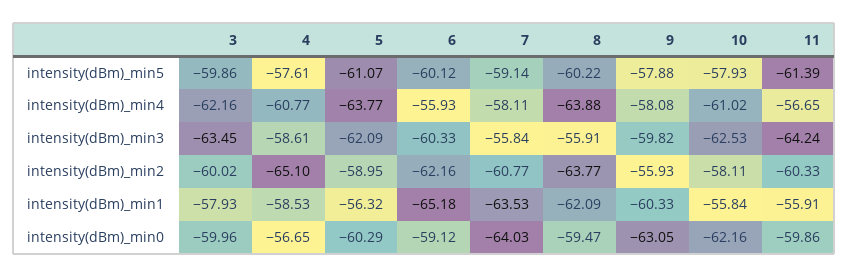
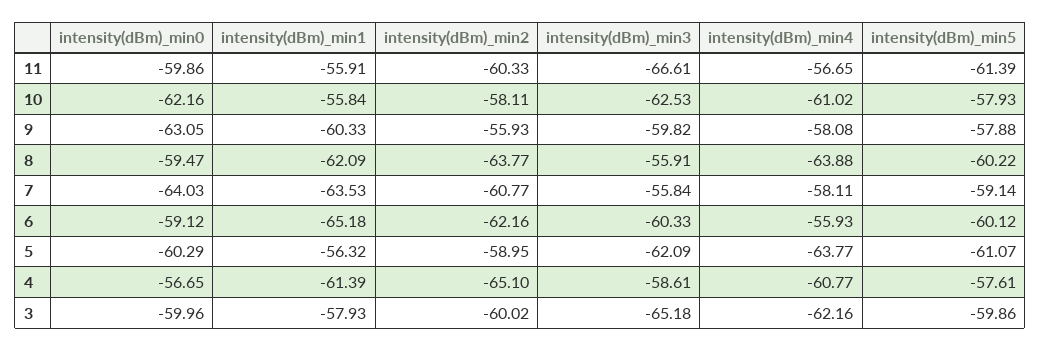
3, intensity(dBm)_min3: -63.45 -> -65.18
11, intensity(dBm)_min3: -64.24 -> -66.61
4, intensity(dBm)_min1: -58.53 -> -61.39

